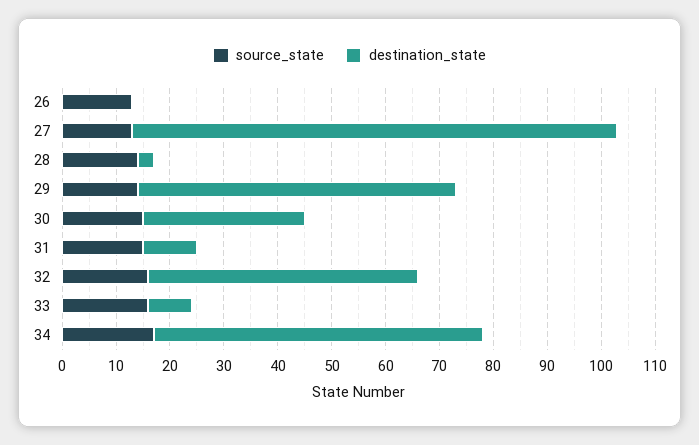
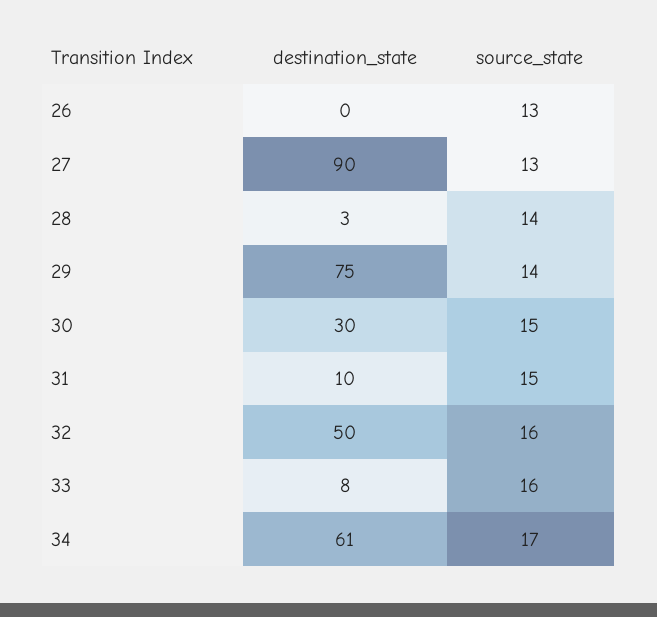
destination_state, 29: 60 -> 75

